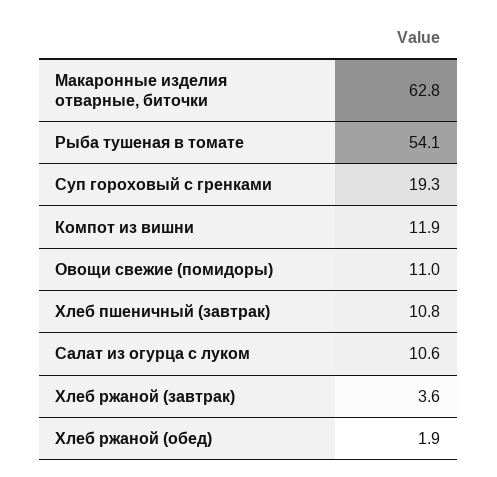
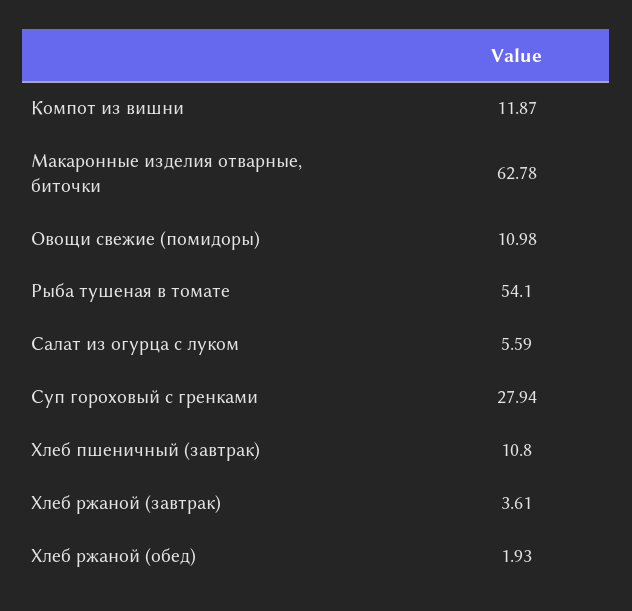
Суп гороховый с гренками: 19.3 -> 27.94
Салат из огурца с луком: 10.6 -> 5.59

